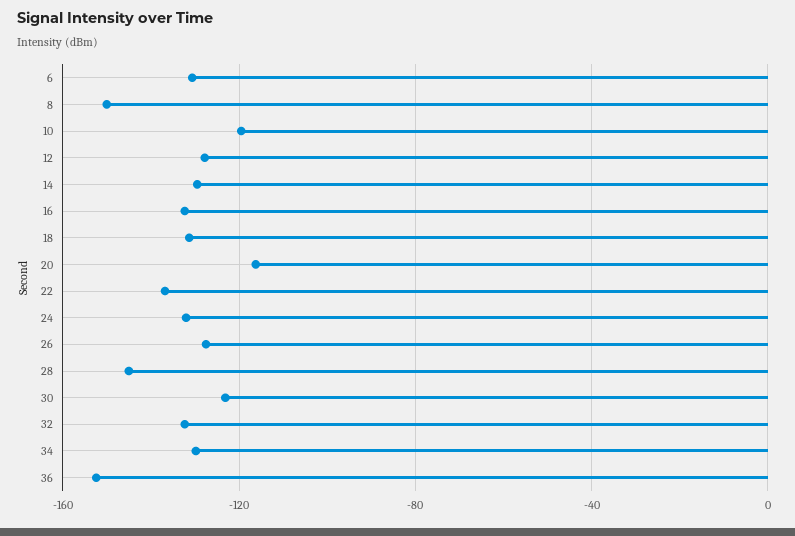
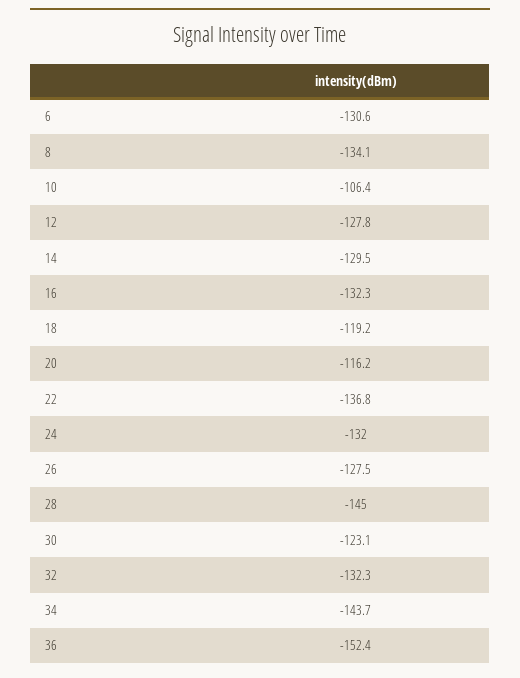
8: -150 -> -134.1
10: -120 -> -106.4
18: -130 -> -119.2
34: -130 -> -143.7

